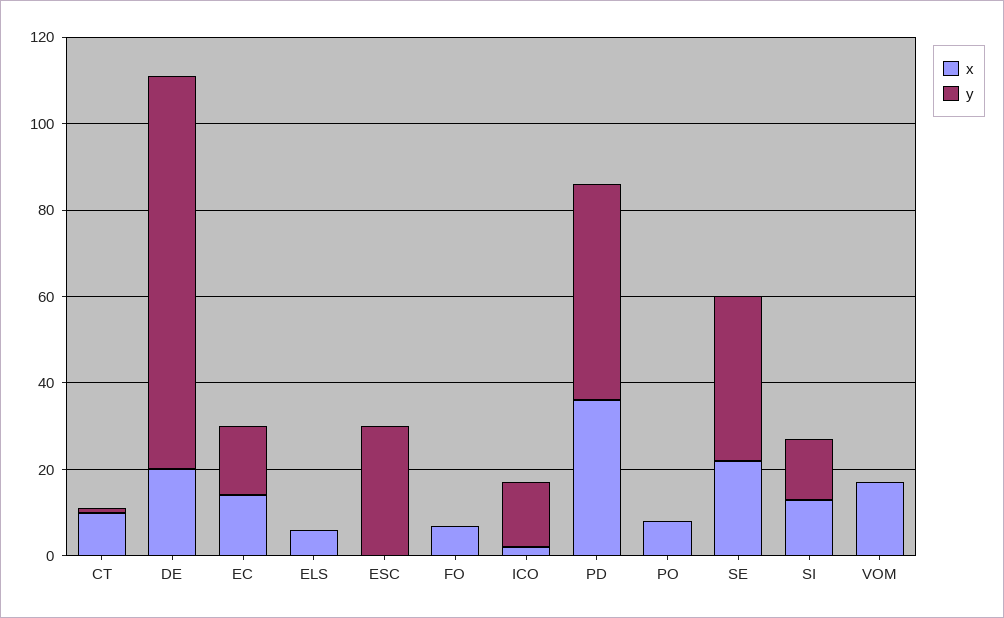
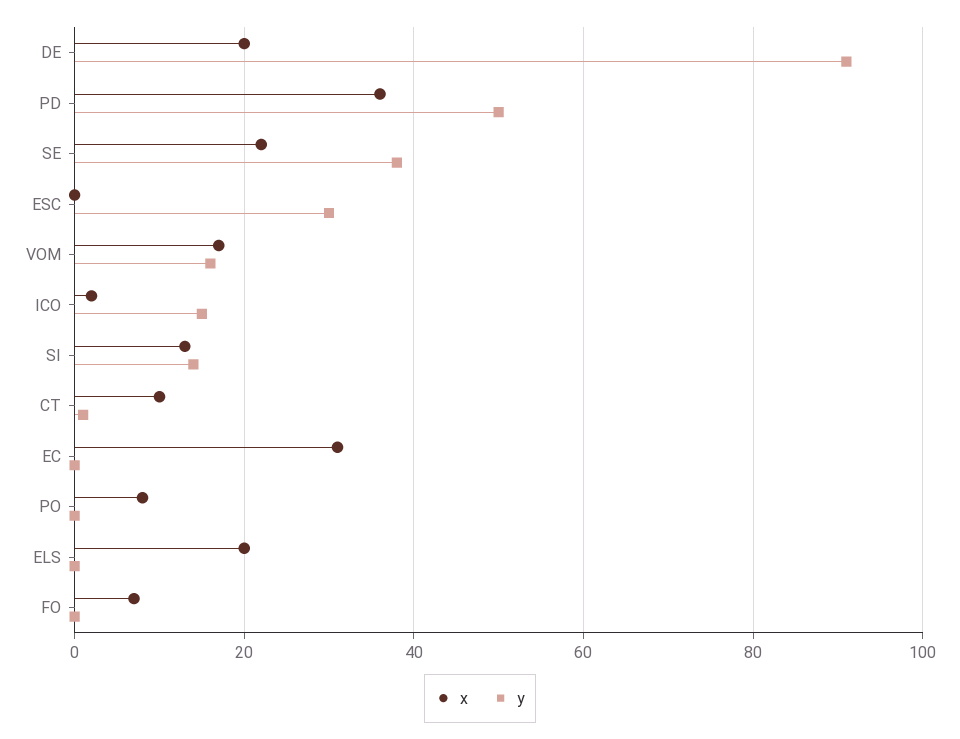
x, EC: 15 -> 30
y, EC: 15 -> 0
x, ELS: 5 -> 20
y, VOM: 0 -> 15

